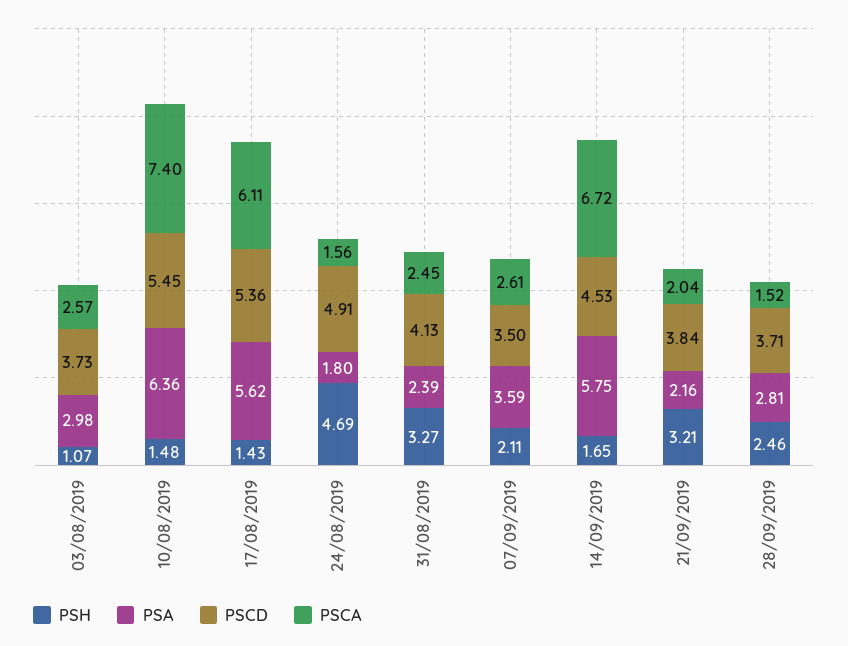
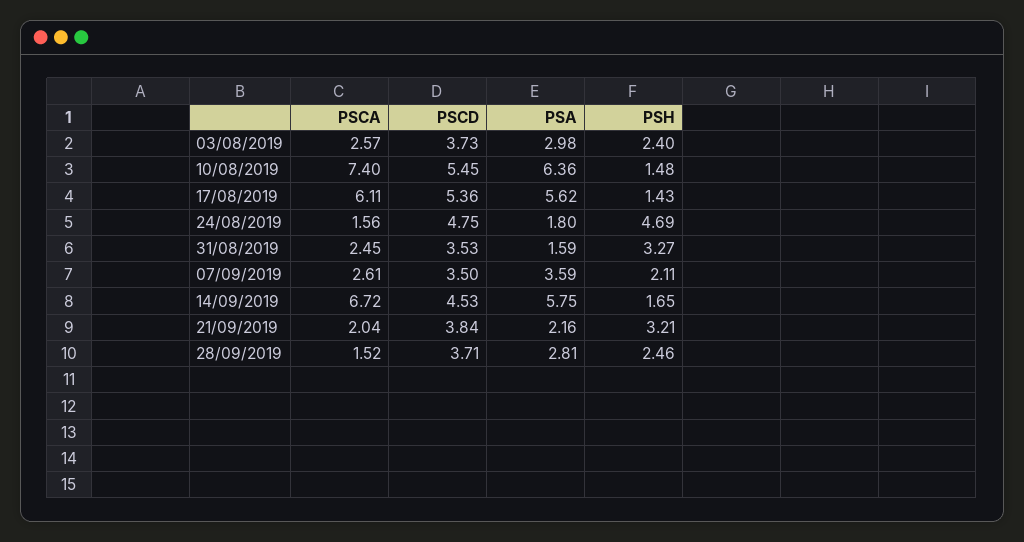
PSH, 03/08/2019: 1.07 -> 2.4
PSCD, 24/08/2019: 4.91 -> 4.75
PSA, 31/08/2019: 2.39 -> 1.59
PSCD, 31/08/2019: 4.13 -> 3.53

